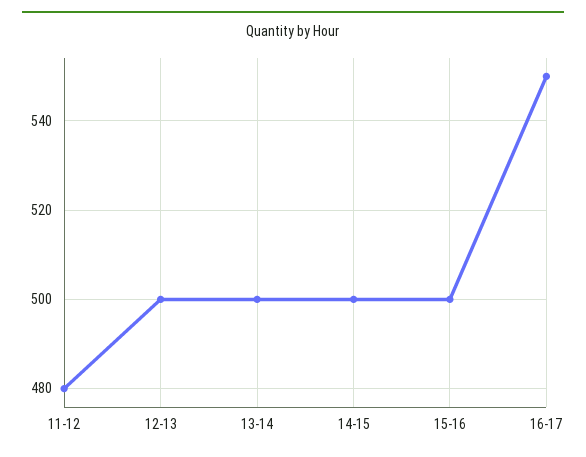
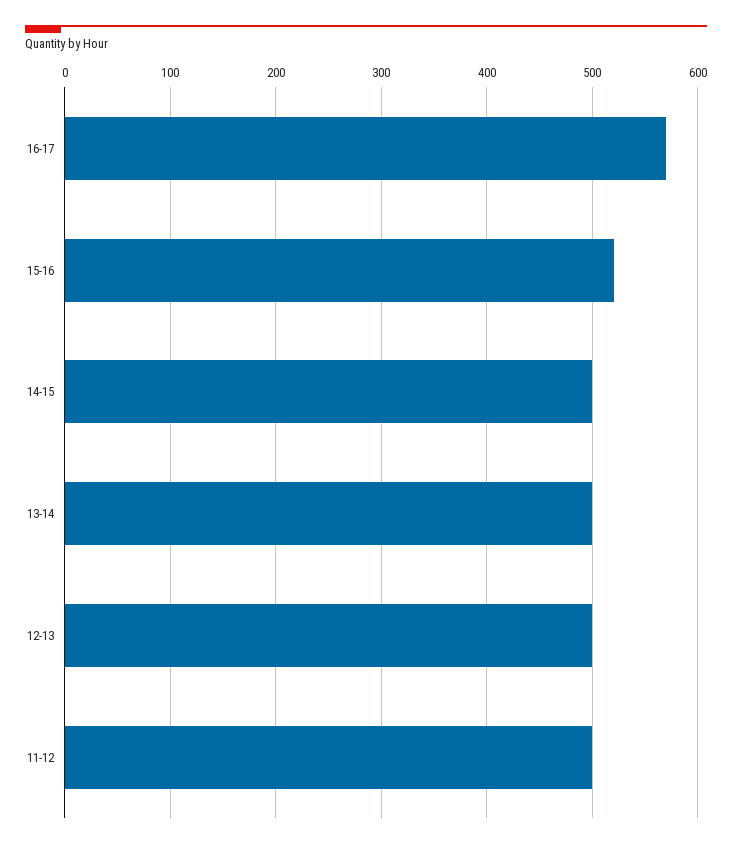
11-12: 480 -> 500
15-16: 500 -> 520
16-17: 550 -> 570

